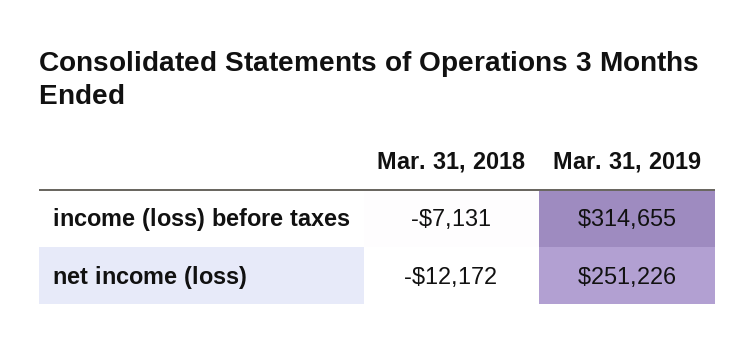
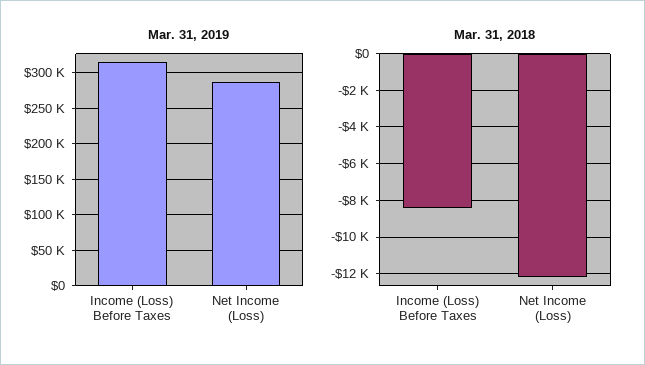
Mar. 31, 2018, income (loss) before taxes: -7131 -> -8500
Mar. 31, 2019, net income (loss): 251226 -> 290000

